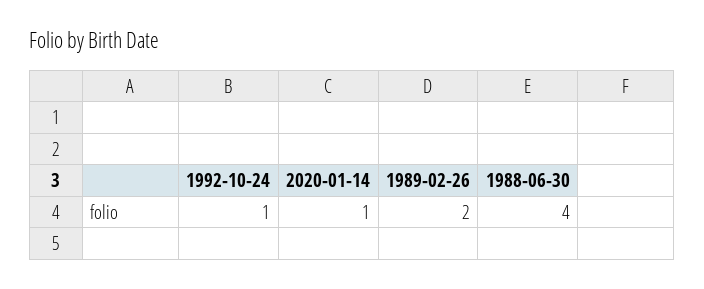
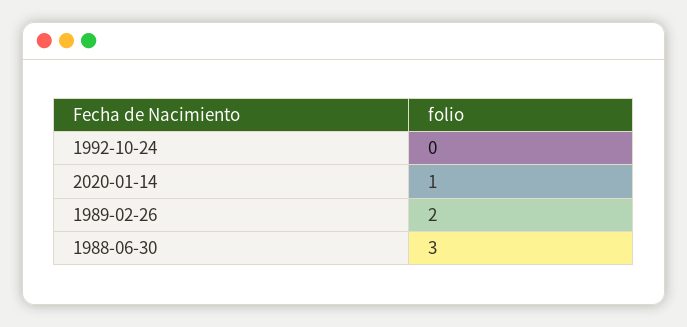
1992-10-24: 1 -> 0
1988-06-30: 4 -> 3

